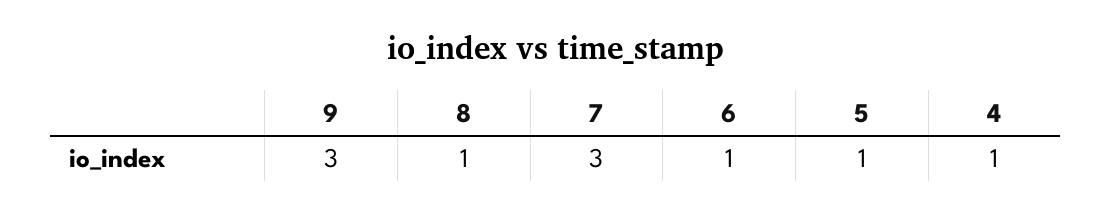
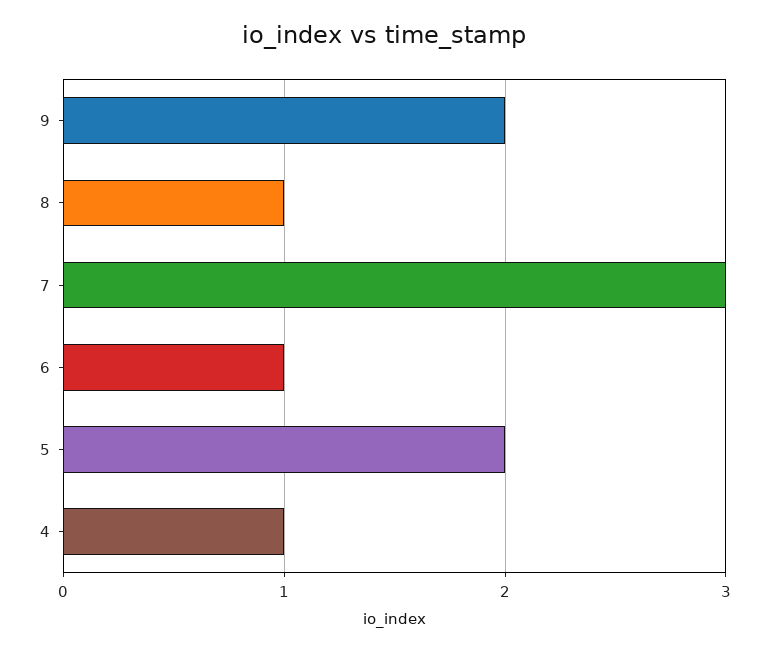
9: 3 -> 2
5: 1 -> 2

